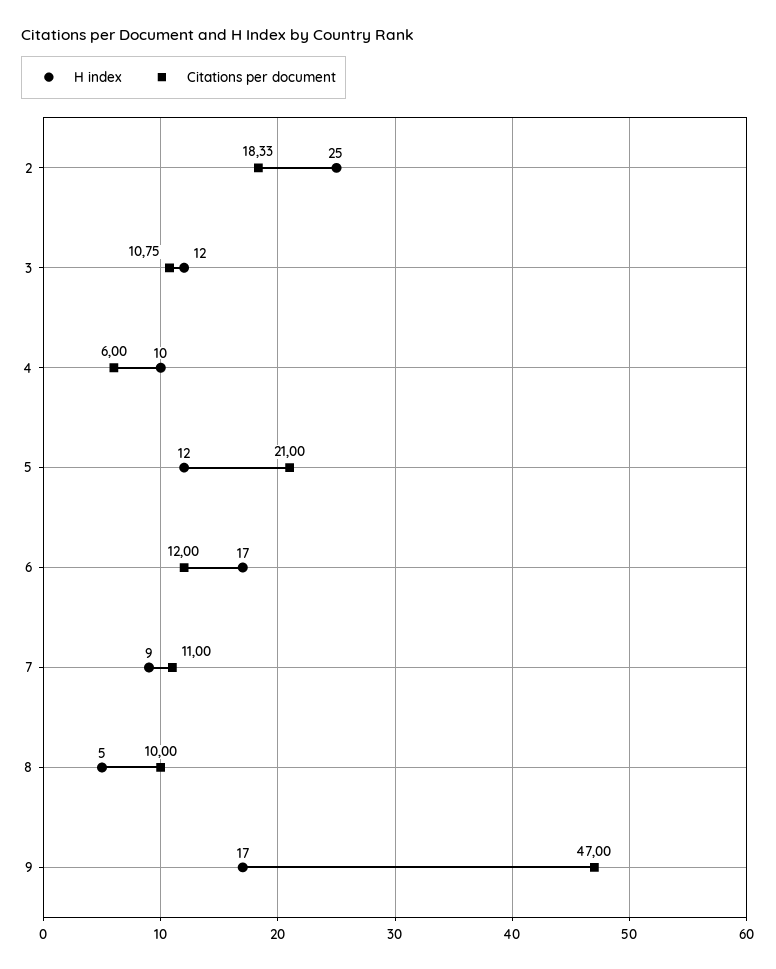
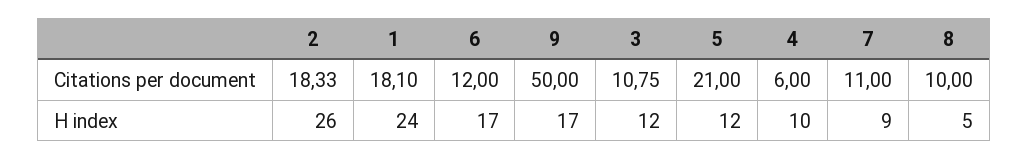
H index, 2: 25 -> 26
Citations per document, 9: 47 -> 50
Citations per document, 1: none -> 18.1
H index, 1: none -> 24

